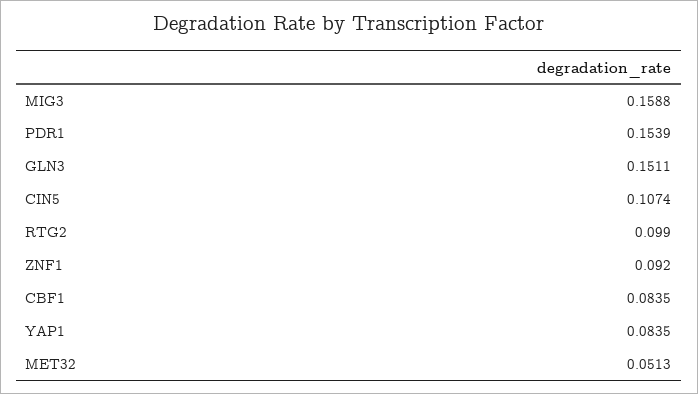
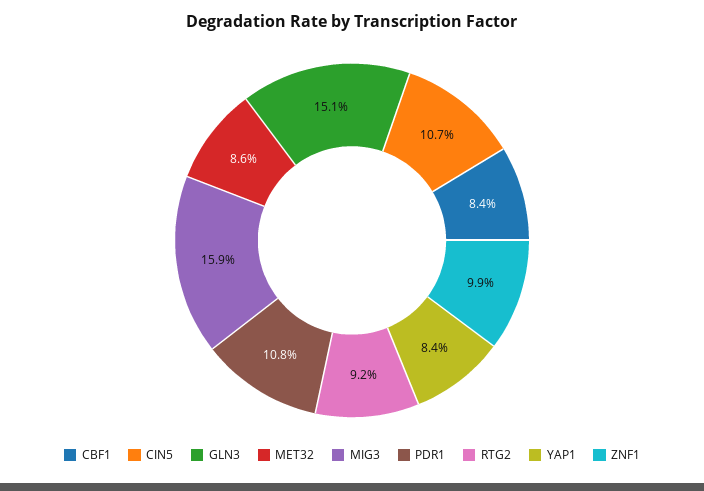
PDR1: 0.1539 -> 0.108
RTG2: 0.099 -> 0.092
ZNF1: 0.092 -> 0.099
MET32: 0.0513 -> 0.086

